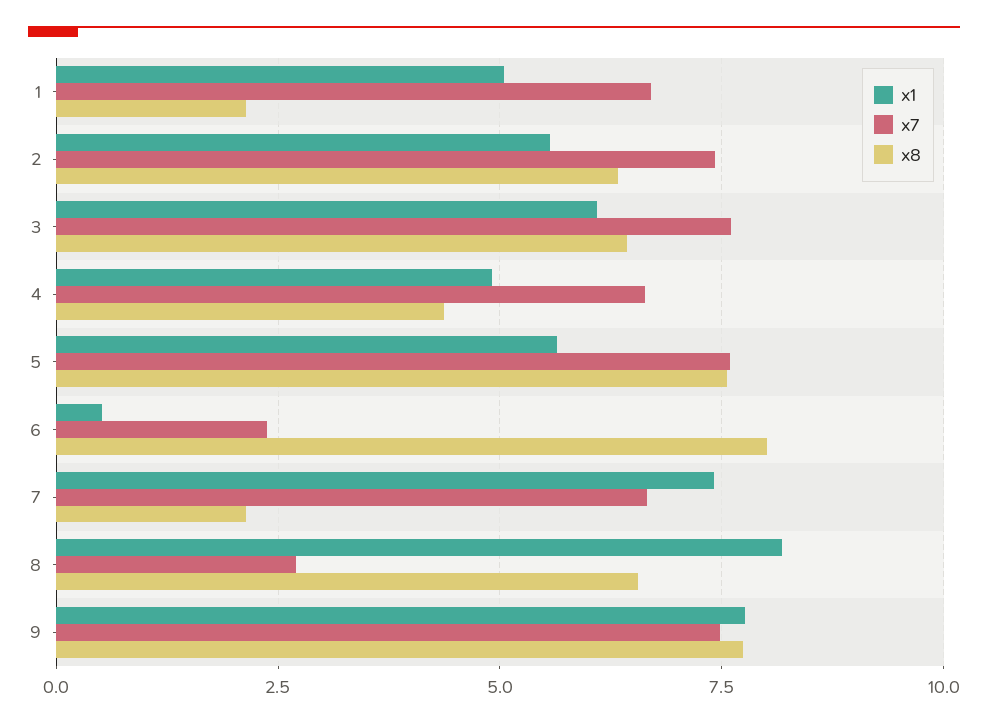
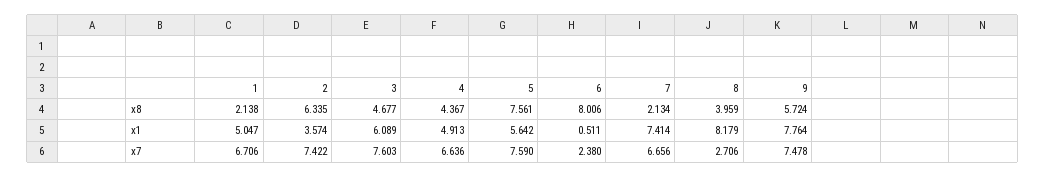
x1, 2: 5.5 -> 3.574
x8, 3: 6.5 -> 4.677
x8, 8: 6.5 -> 3.959
x8, 9: 7.75 -> 5.724

